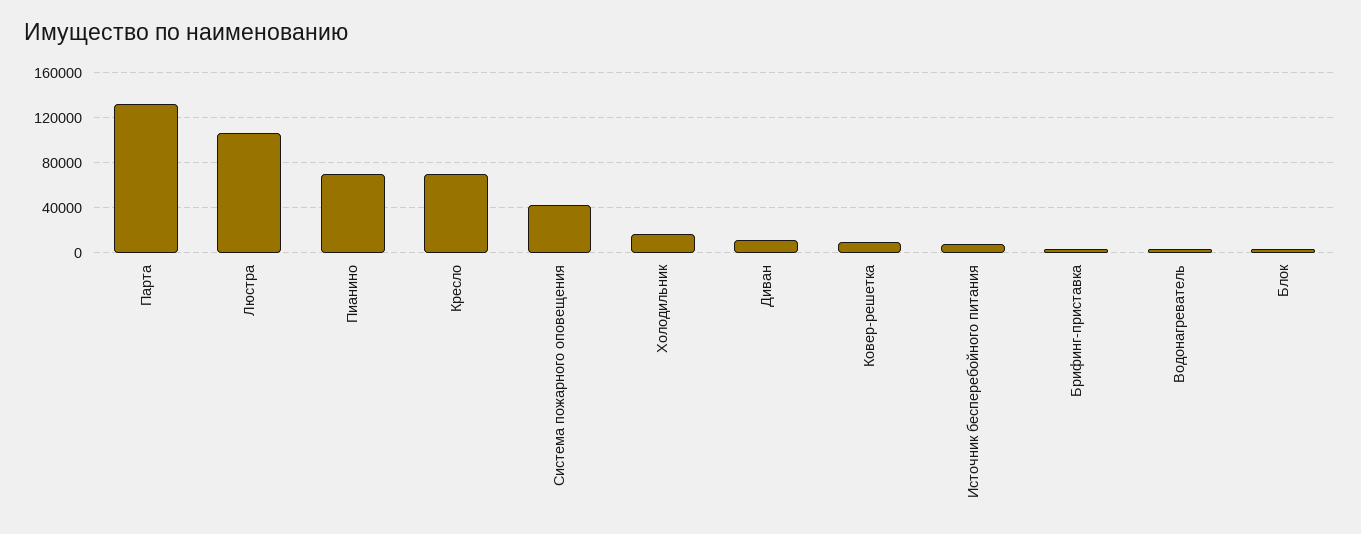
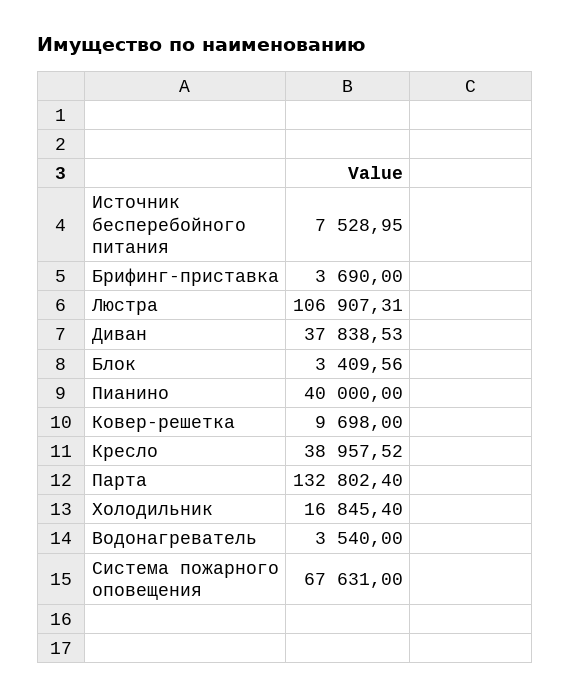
Пианино: 70000 -> 40000
Кресло: 70000 -> 38957.52
Система пожарного оповещения: 40000 -> 67631
Диван: 10000 -> 37838.53

